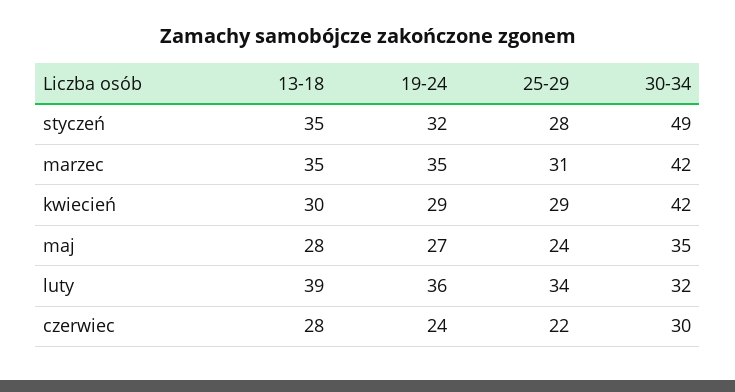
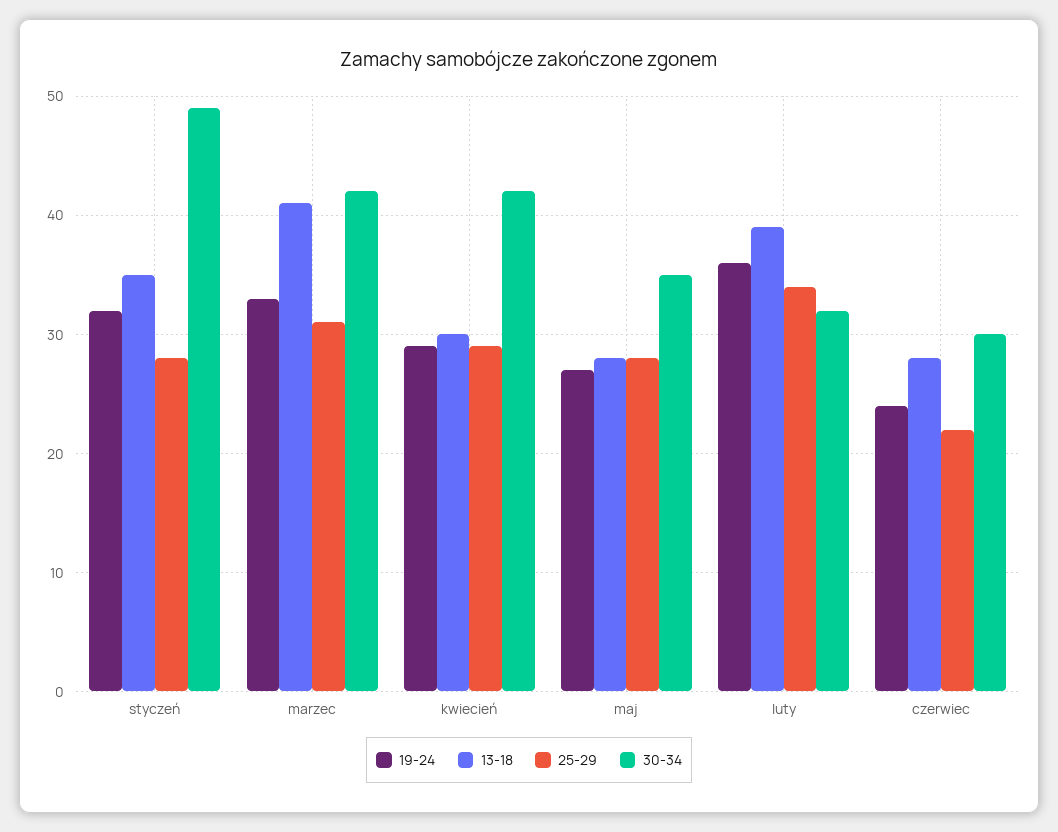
13-18, marzec: 35 -> 41
19-24, marzec: 35 -> 33
25-29, maj: 24 -> 28

